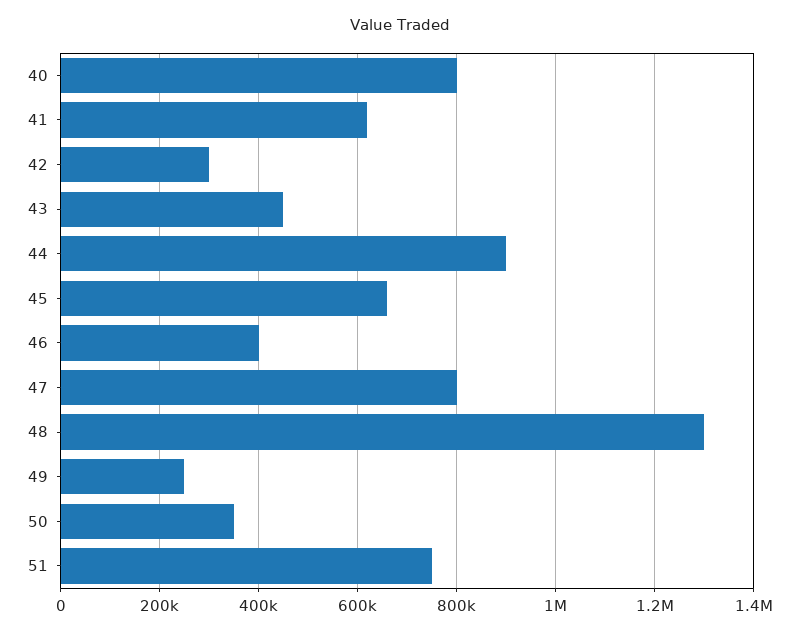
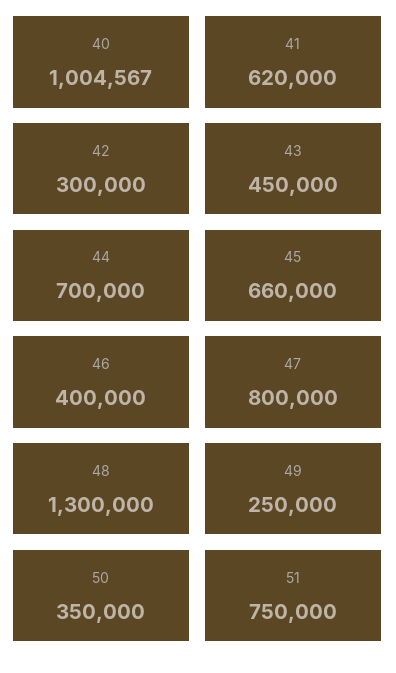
40: 800000 -> 1004567
44: 900000 -> 700000

